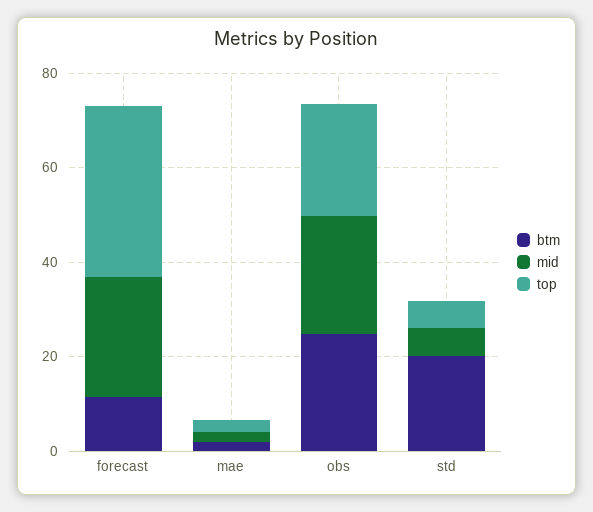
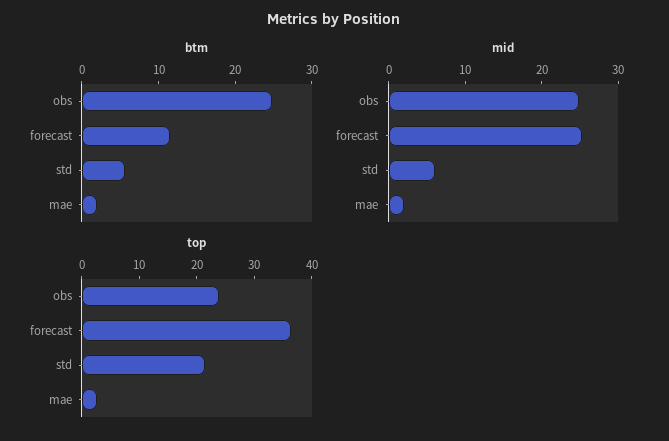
btm, std: 20 -> 6
top, std: 5 -> 22

